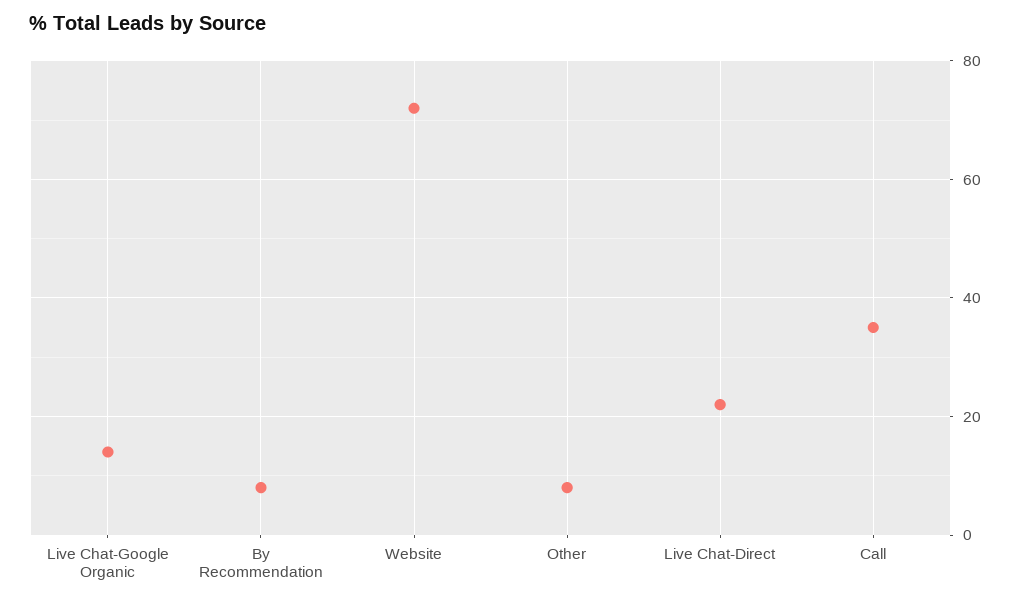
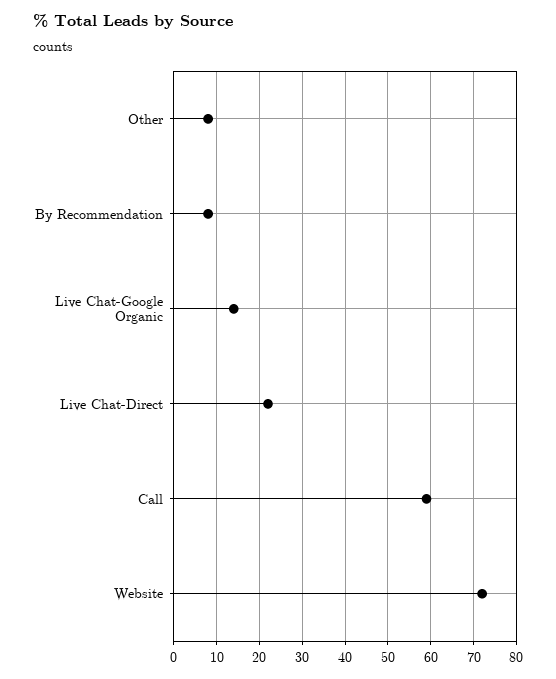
Call: 35 -> 60

